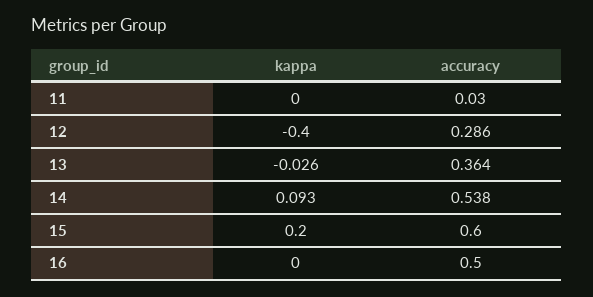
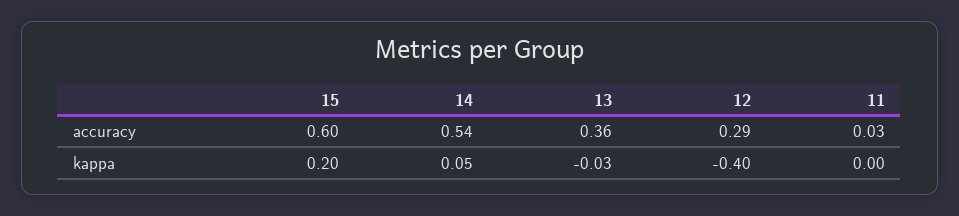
kappa, 14: 0.093 -> 0.05
kappa, 16: 0 -> none
accuracy, 16: 0.5 -> none

